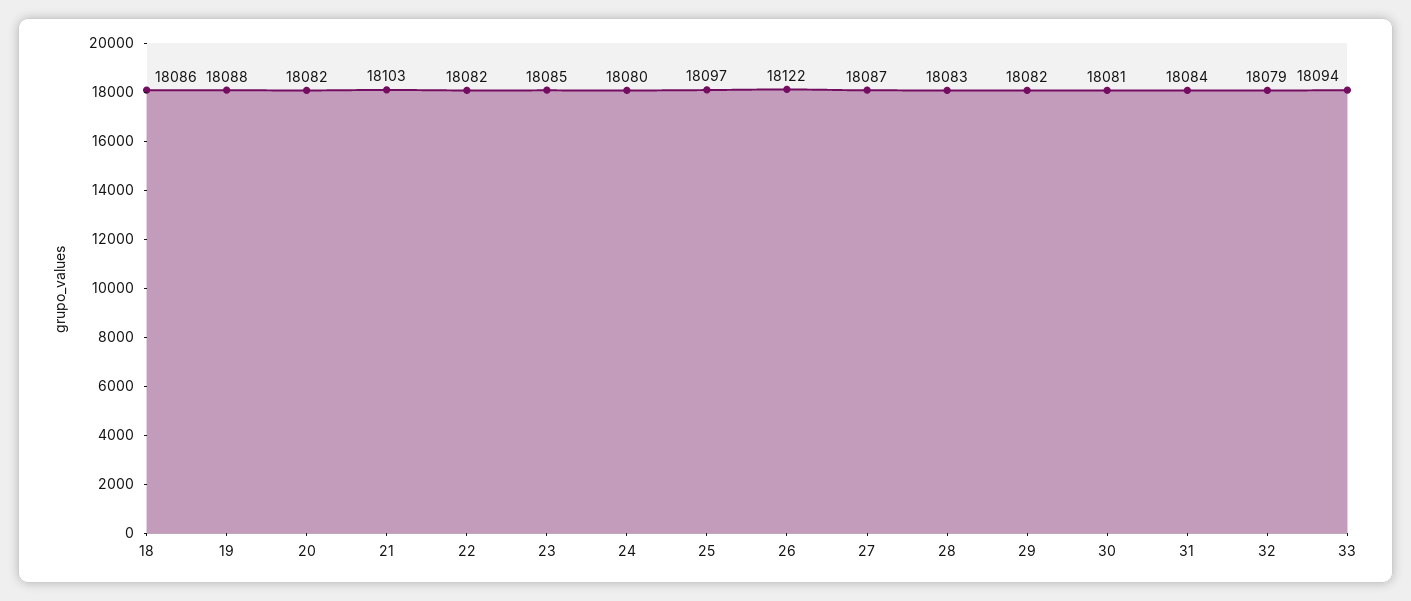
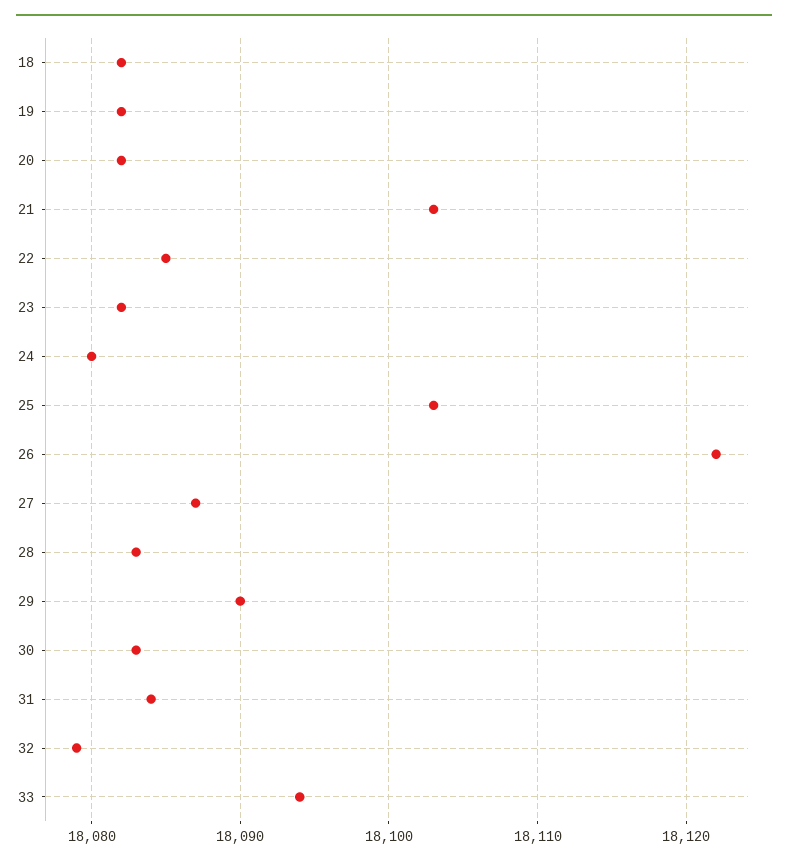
18: 18086 -> 18082
19: 18088 -> 18082
22: 18082 -> 18085
23: 18085 -> 18082
25: 18097 -> 18103
29: 18082 -> 18090
30: 18081 -> 18083

